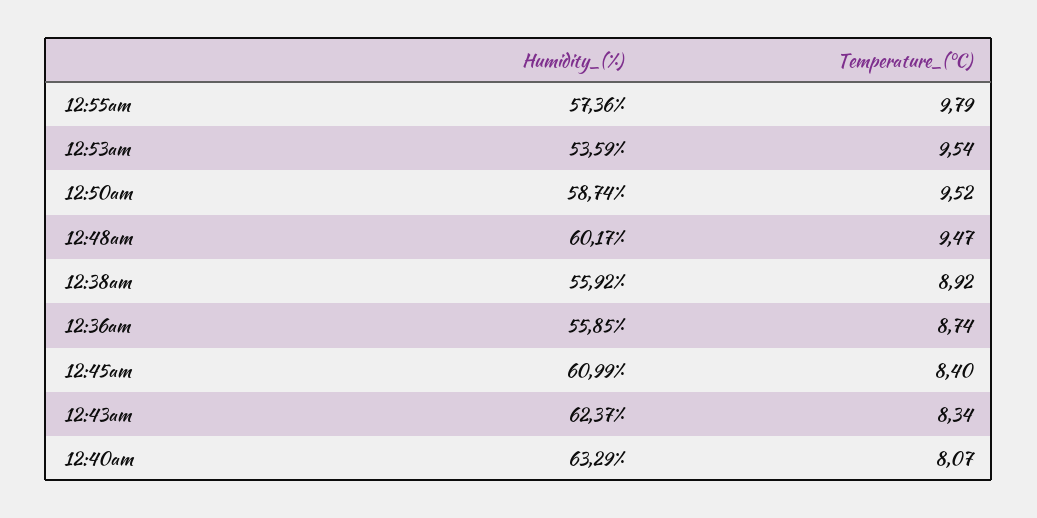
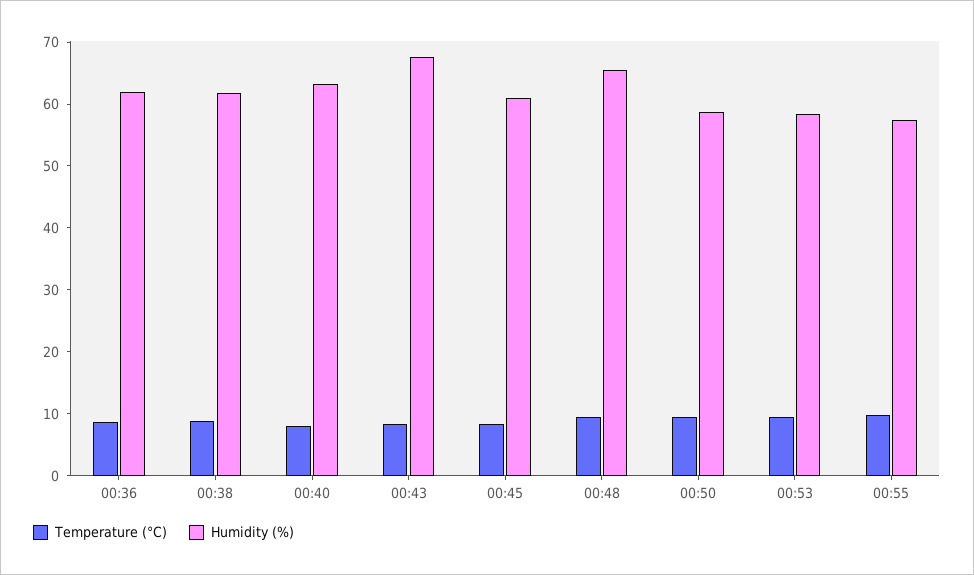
Humidity_(%), 12:53am: 53.59 -> 58
Humidity_(%), 12:48am: 60.17 -> 66
Humidity_(%), 12:38am: 55.92 -> 62
Humidity_(%), 12:36am: 55.85 -> 62
Humidity_(%), 12:43am: 62.37 -> 68

